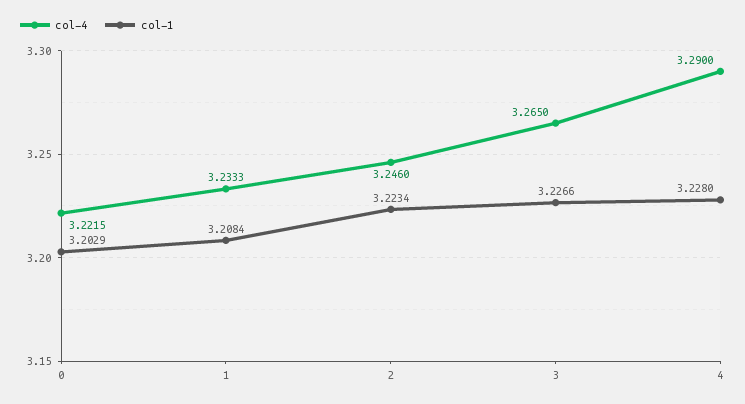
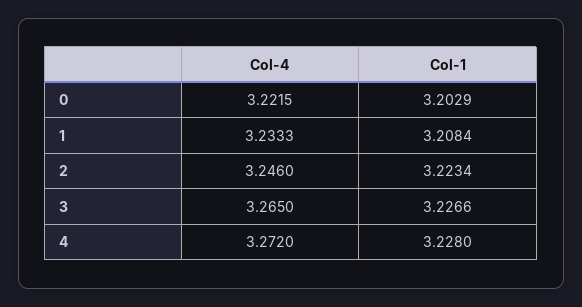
col-4, 4: 3.29 -> 3.272

